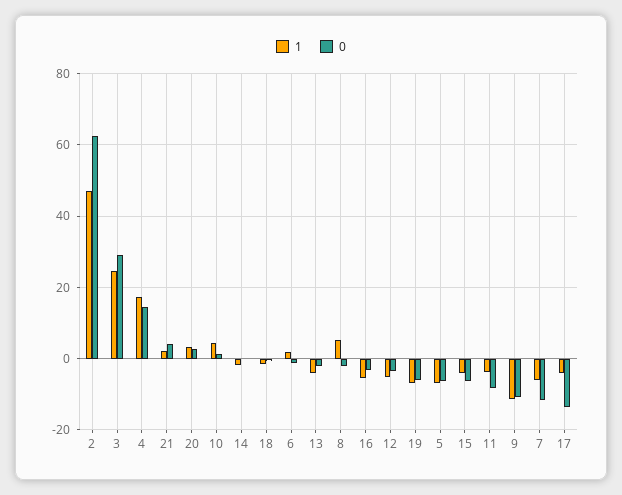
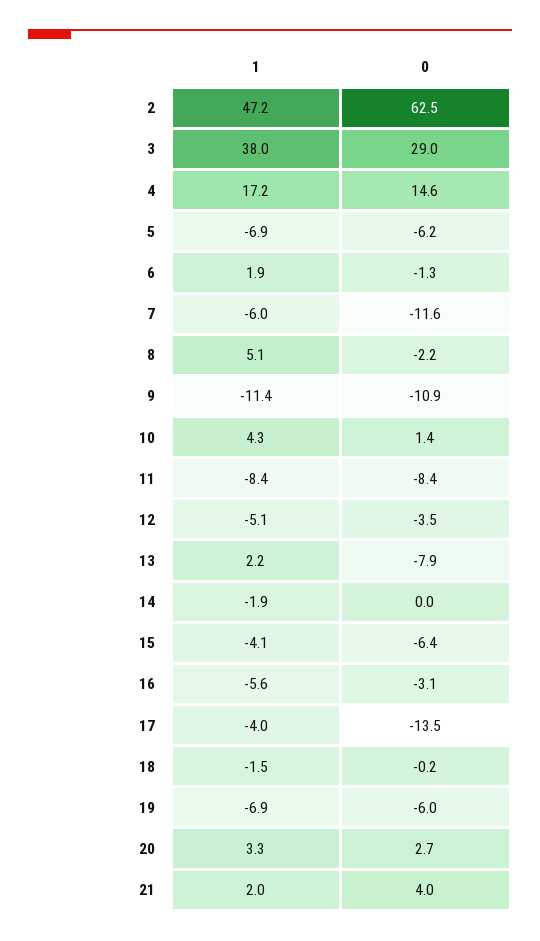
1, 3: 24 -> 38
1, 13: -4 -> 2.2
0, 13: -2 -> -7.9
1, 11: -4 -> -8.4

